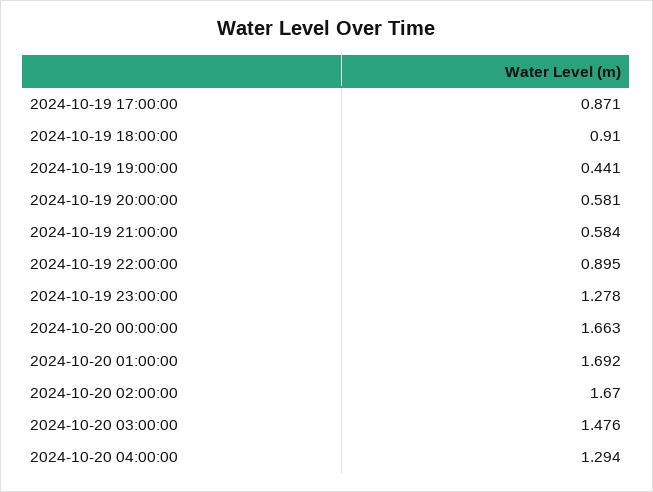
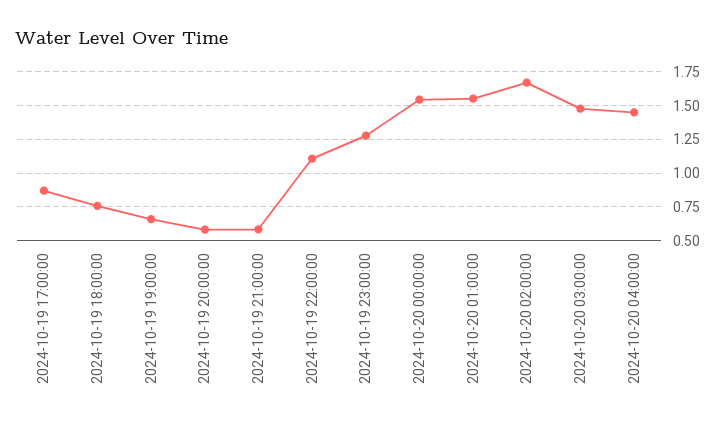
2024-10-19 18:00:00: 0.91 -> 0.75
2024-10-19 19:00:00: 0.441 -> 0.65
2024-10-19 22:00:00: 0.895 -> 1.1
2024-10-20 00:00:00: 1.663 -> 1.55
2024-10-20 01:00:00: 1.692 -> 1.55
2024-10-20 04:00:00: 1.294 -> 1.45

